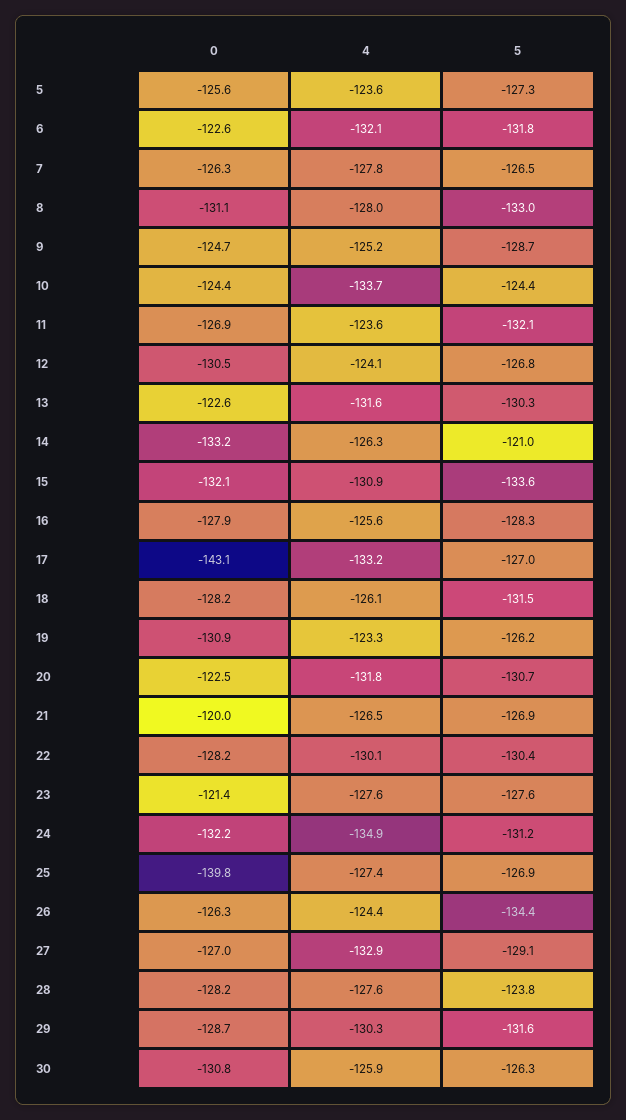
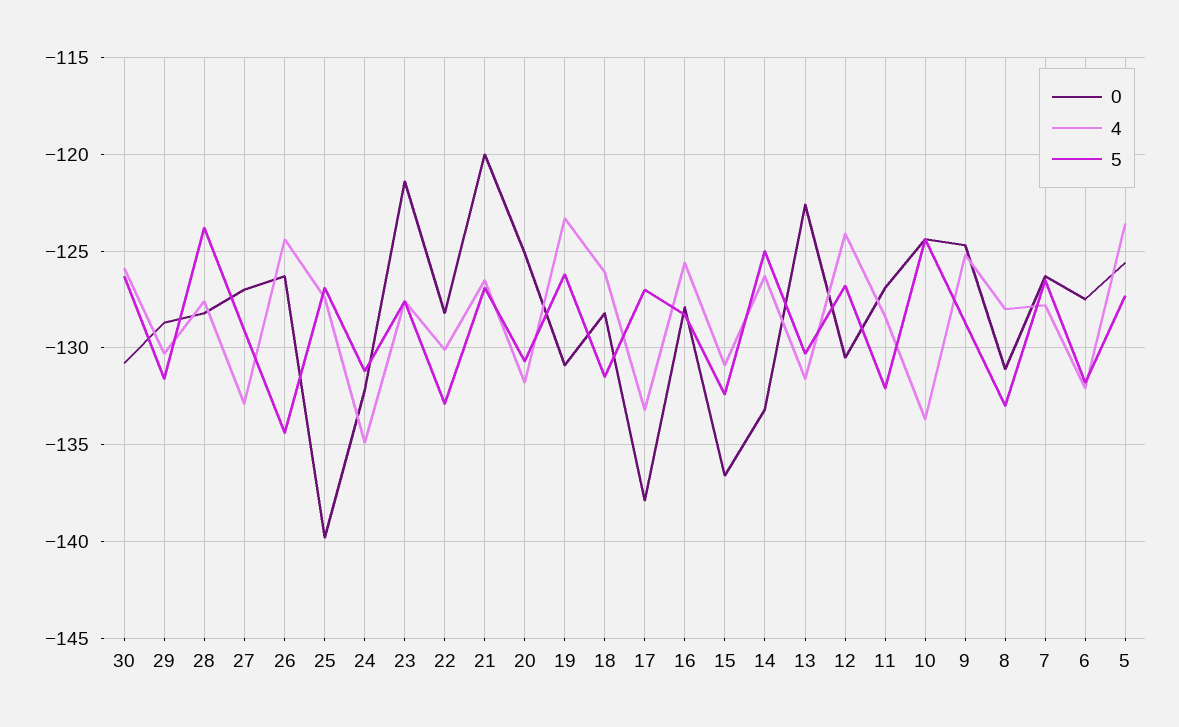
0, 6: -122.6 -> -127.5
4, 11: -123.6 -> -128.5
5, 14: -121 -> -125
0, 15: -132.1 -> -136.5
5, 15: -133.6 -> -132.5
0, 17: -143.1 -> -138
0, 20: -122.5 -> -125
5, 22: -130.4 -> -133

